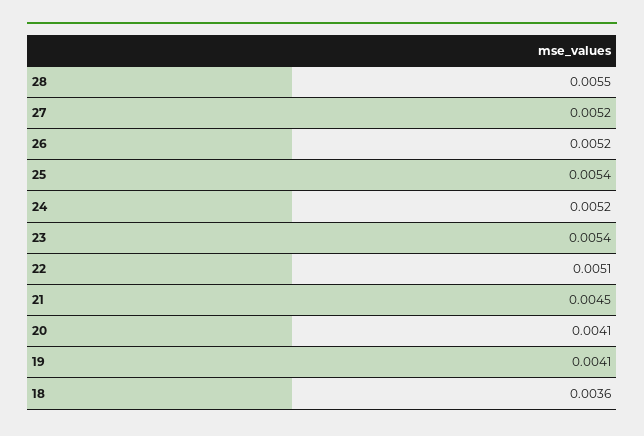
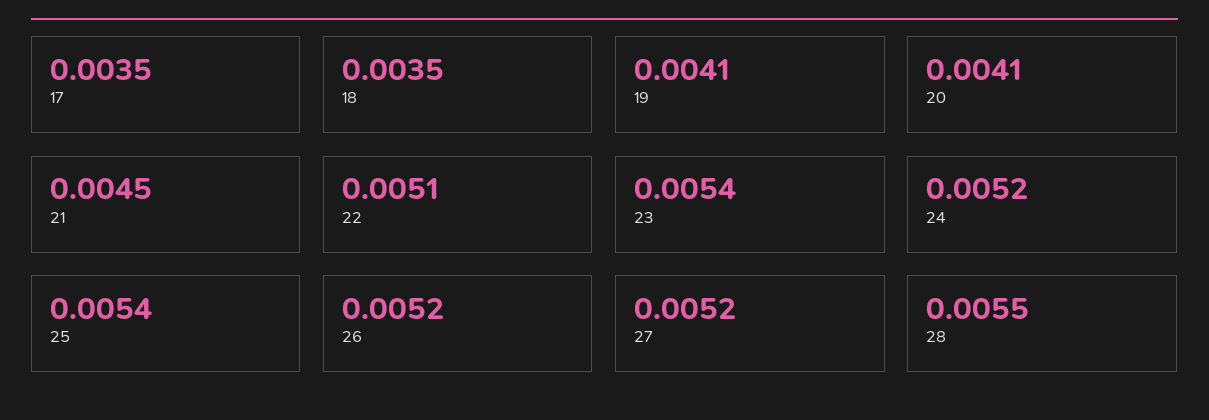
18: 0.0036 -> 0.0035
17: none -> 0.0035

